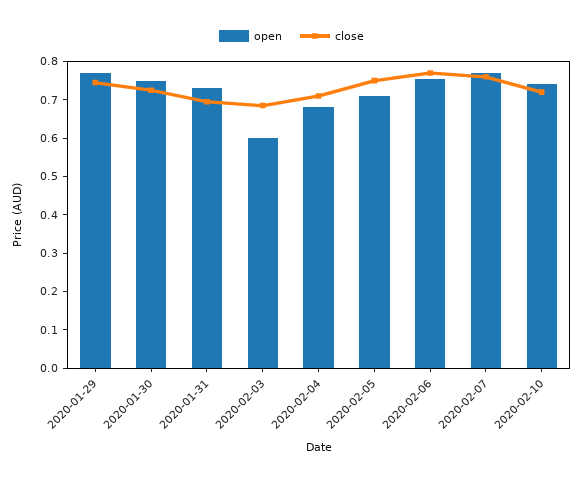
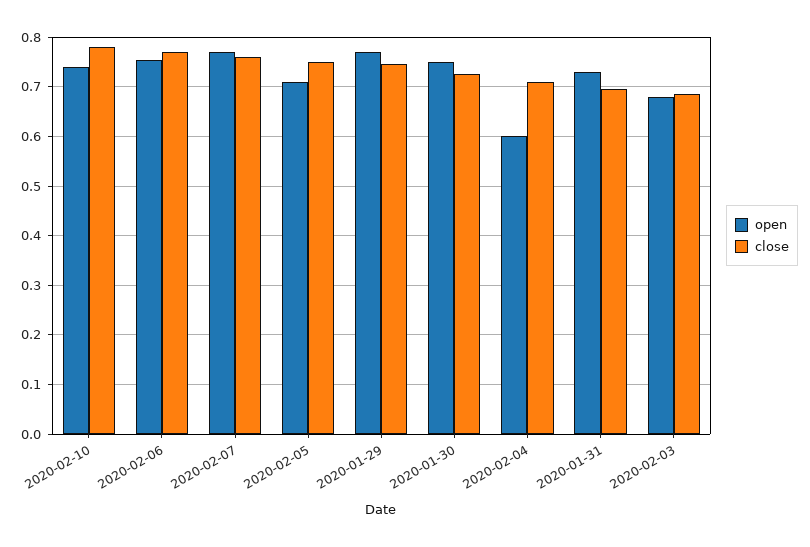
open, 2020-02-03: 0.6 -> 0.68
open, 2020-02-04: 0.675 -> 0.6
close, 2020-02-10: 0.725 -> 0.78

